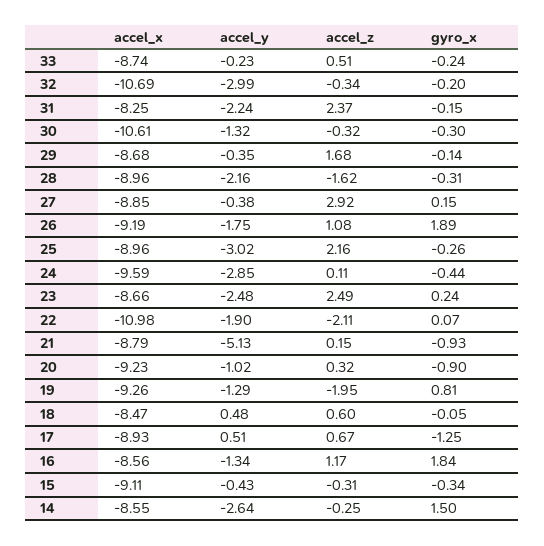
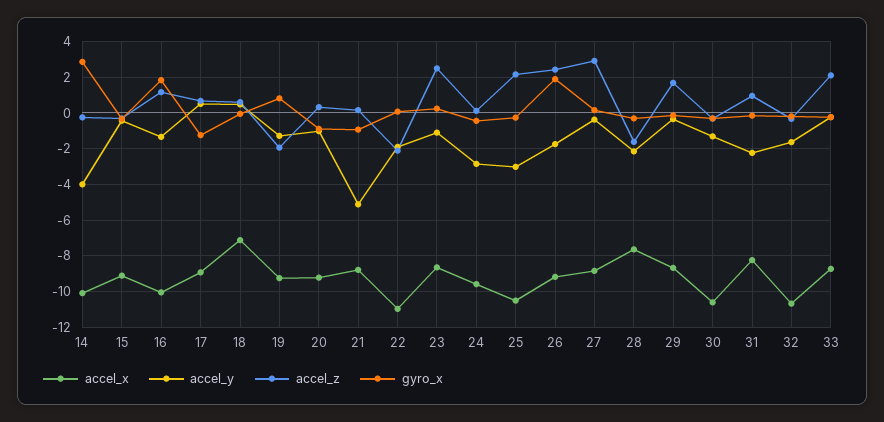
accel_z, 33: 0.51 -> 2
accel_y, 32: -2.99 -> -1.5
accel_z, 31: 2.37 -> 1
accel_x, 28: -8.96 -> -7.5
accel_z, 26: 1.08 -> 2.5
accel_x, 25: -8.96 -> -10.5
accel_y, 23: -2.48 -> -1
accel_x, 18: -8.47 -> -7
accel_x, 16: -8.56 -> -10
accel_x, 14: -8.55 -> -10
accel_y, 14: -2.64 -> -4
gyro_x, 14: 1.5 -> 3

